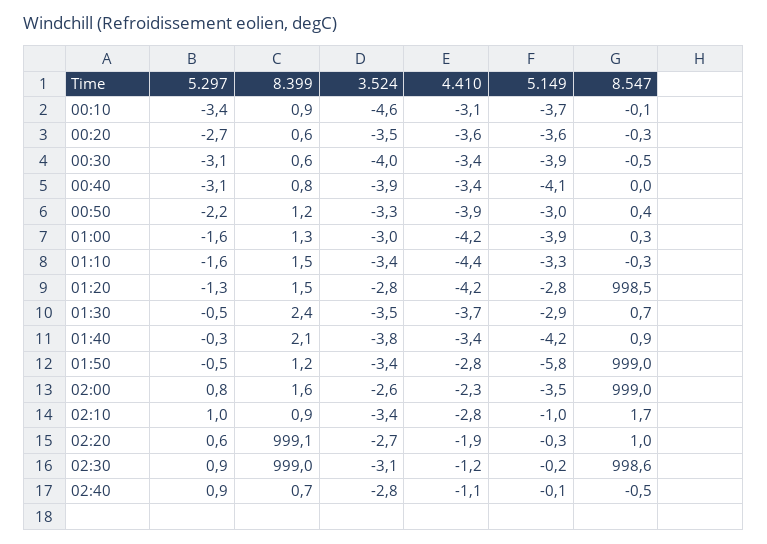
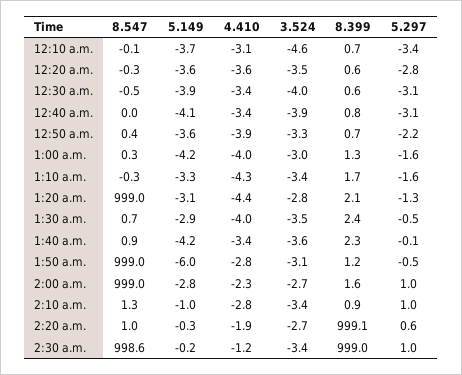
8.399, 00:10: 0.9 -> 0.7
5.297, 00:20: -2.7 -> -2.8
8.399, 00:50: 1.2 -> 0.7
5.149, 00:50: -3 -> -3.6
4.410, 01:00: -4.2 -> -4
5.149, 01:00: -3.9 -> -4.2
8.399, 01:10: 1.5 -> 1.7
4.410, 01:10: -4.4 -> -4.3
8.399, 01:20: 1.5 -> 2.1
4.410, 01:20: -4.2 -> -4.4
5.149, 01:20: -2.8 -> -3.1
8.547, 01:20: 998.5 -> 999
4.410, 01:30: -3.7 -> -4
5.297, 01:40: -0.3 -> -0.1
8.399, 01:40: 2.1 -> 2.3
3.524, 01:40: -3.8 -> -3.6
3.524, 01:50: -3.4 -> -3.1
5.149, 01:50: -5.8 -> -6
5.297, 02:00: 0.8 -> 1
3.524, 02:00: -2.6 -> -2.7
5.149, 02:00: -3.5 -> -2.8
8.547, 02:10: 1.7 -> 1.3
5.297, 02:30: 0.9 -> 1
3.524, 02:30: -3.1 -> -3.4
5.297, 02:40: 0.9 -> none
8.399, 02:40: 0.7 -> none
3.524, 02:40: -2.8 -> none
4.410, 02:40: -1.1 -> none
5.149, 02:40: -0.1 -> none
8.547, 02:40: -0.5 -> none

